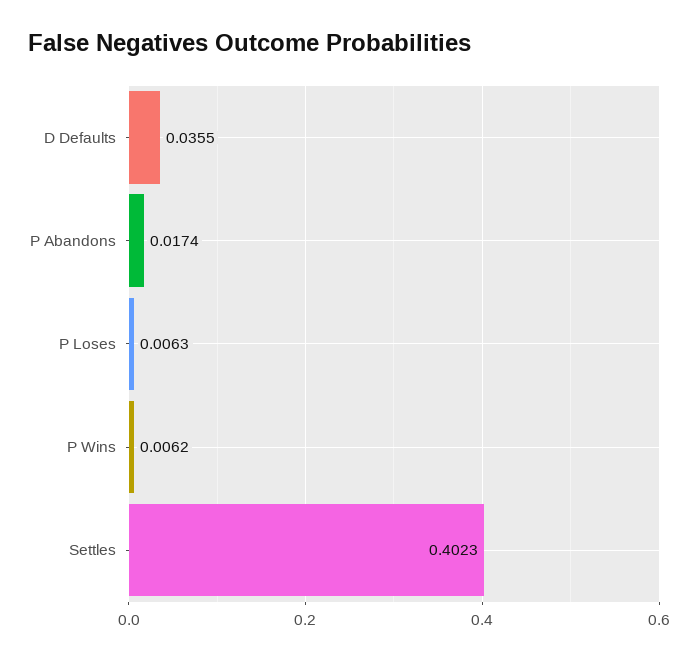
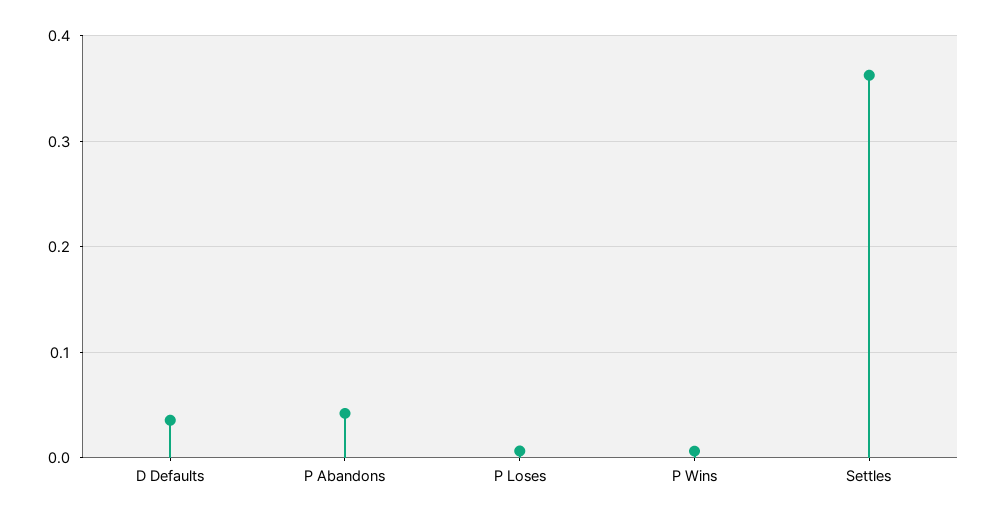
P Abandons: 0.0174 -> 0.04
Settles: 0.4023 -> 0.36

